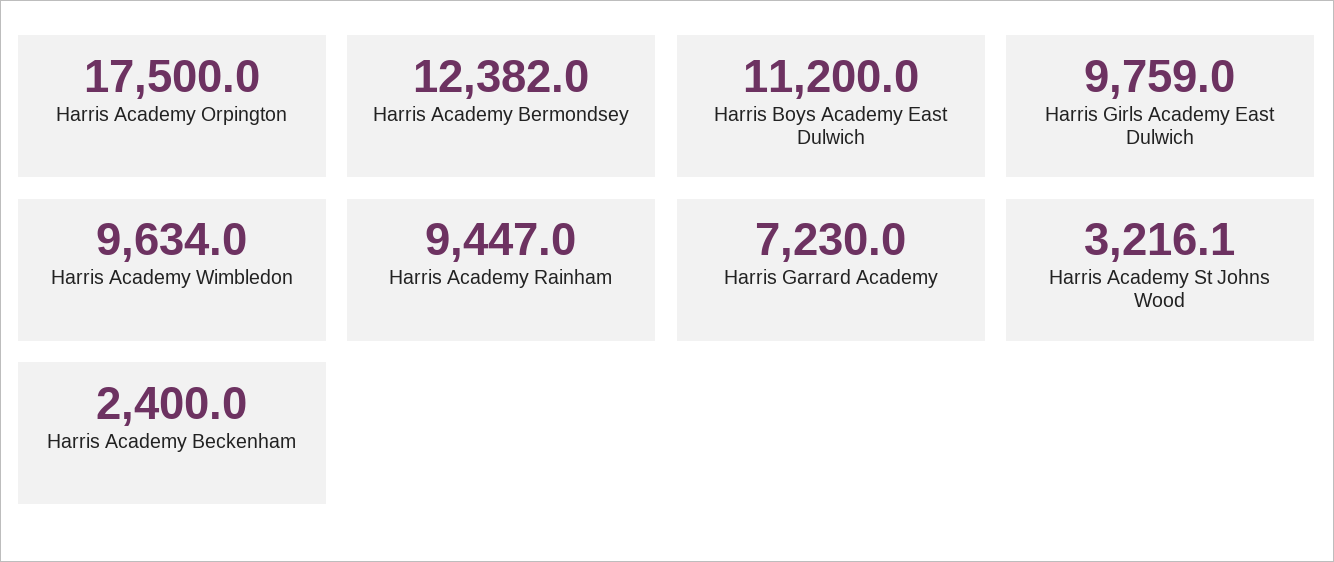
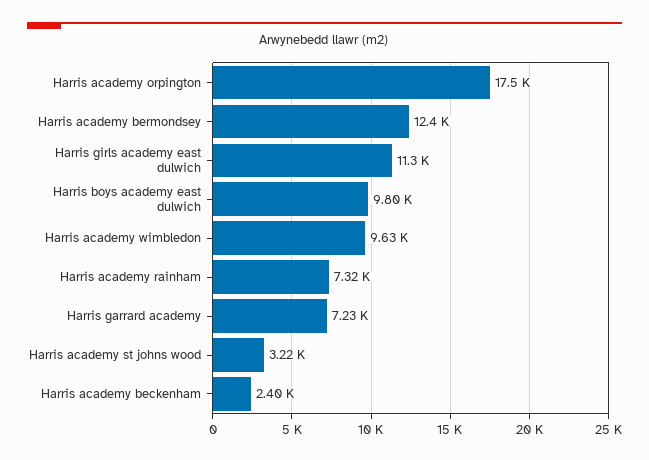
Harris Boys Academy East Dulwich: 11200 -> 9800
Harris Girls Academy East Dulwich: 9759 -> 11300
Harris Academy Rainham: 9447 -> 7320

